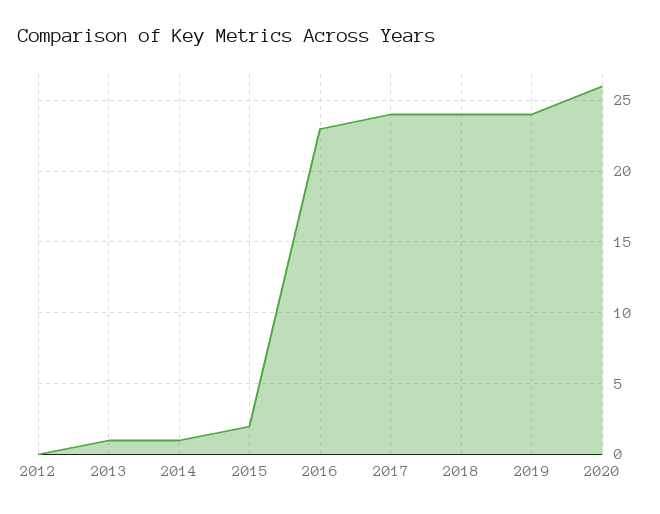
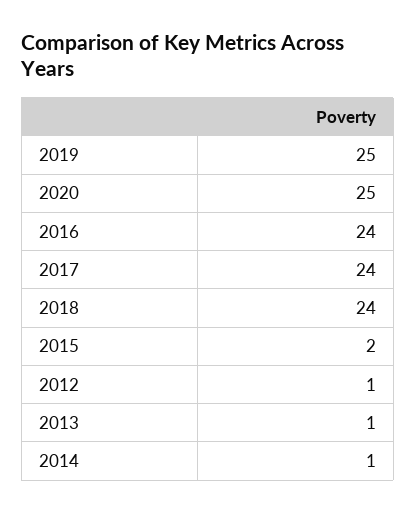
2012: 0 -> 1
2016: 23 -> 24
2019: 24 -> 25
2020: 26 -> 25

